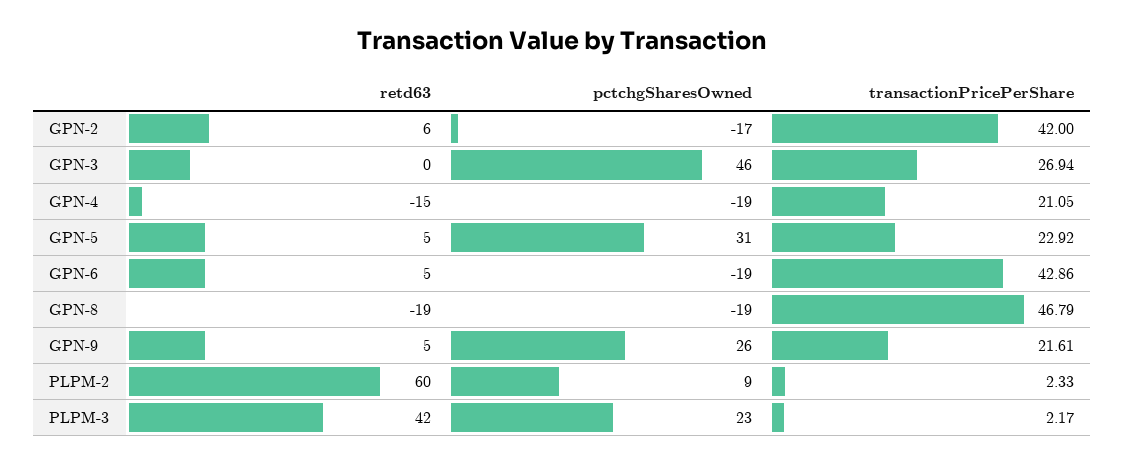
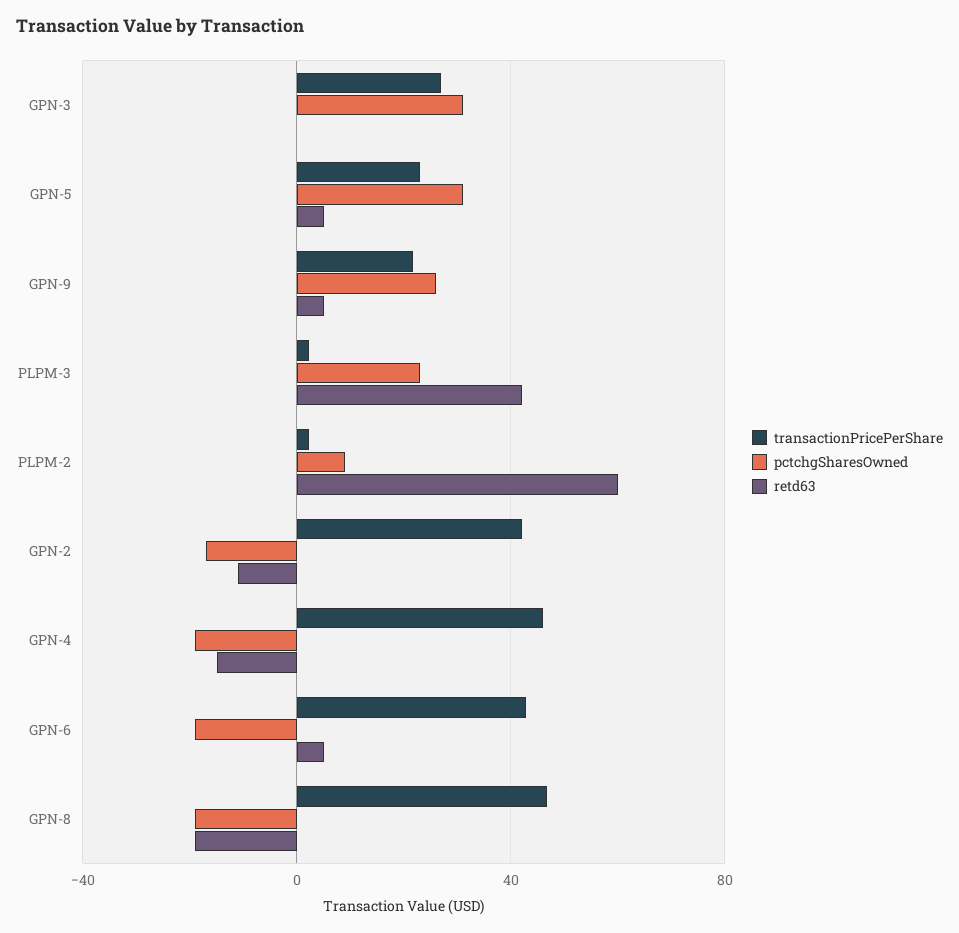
retd63, GPN-2: 6 -> -10
pctchgSharesOwned, GPN-3: 46 -> 30
transactionPricePerShare, GPN-4: 21.05 -> 45

